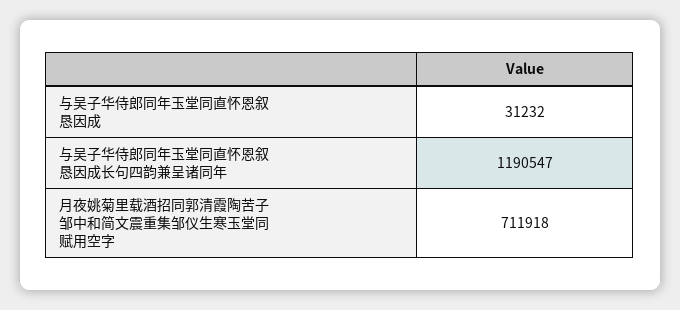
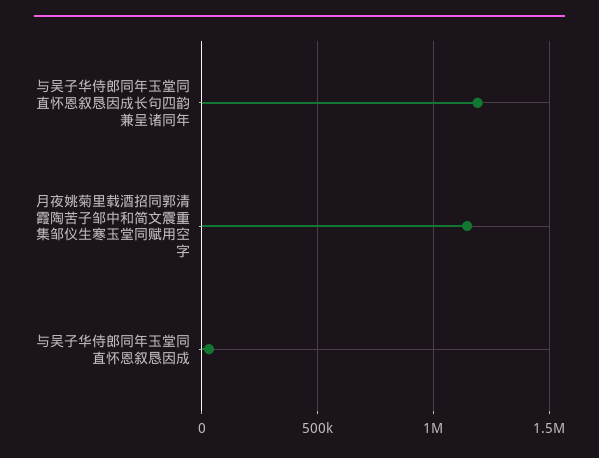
月夜姚菊里载酒招同郭清霞陶苦子邹中和简文震重集邹仪生寒玉堂同赋用空字: 711918 -> 1150000

